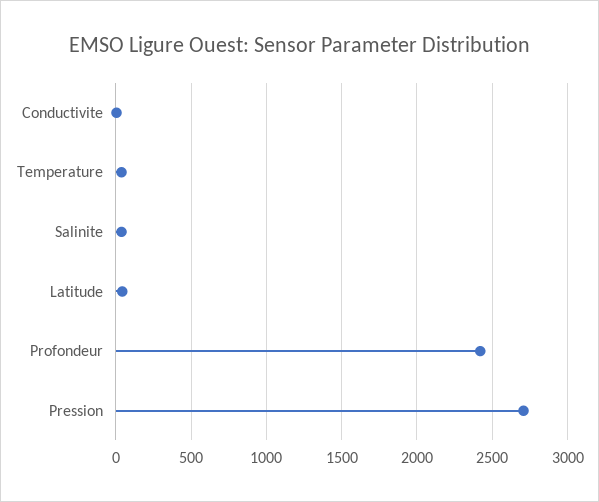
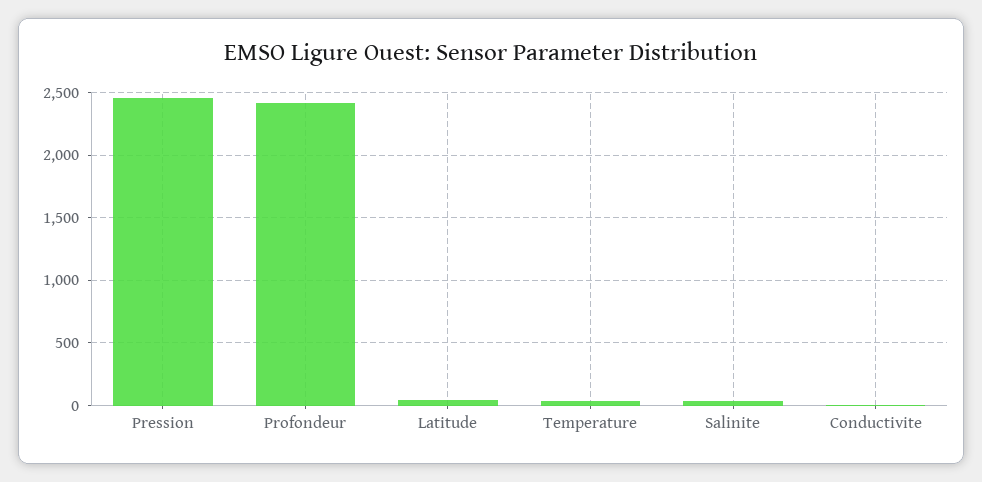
Pression: 2700 -> 2450

